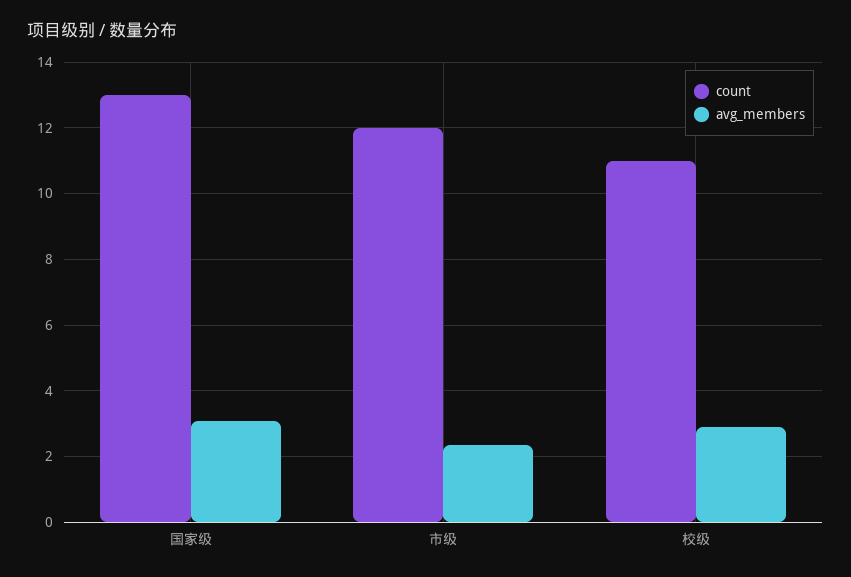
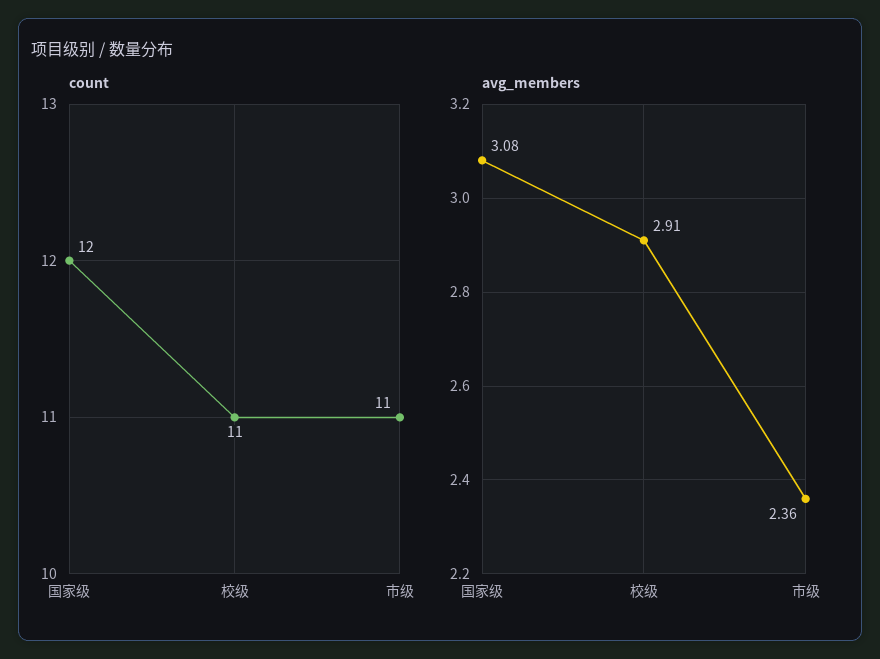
count, 国家级: 13 -> 12
count, 市级: 12 -> 11

